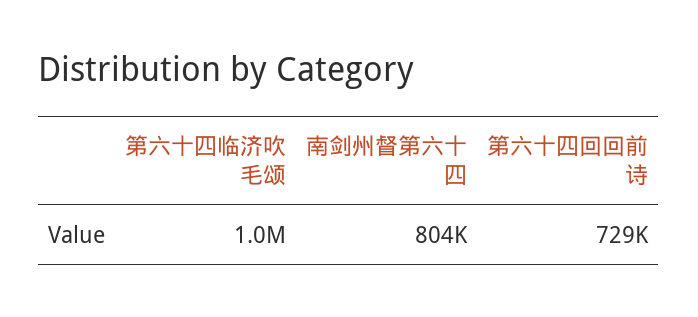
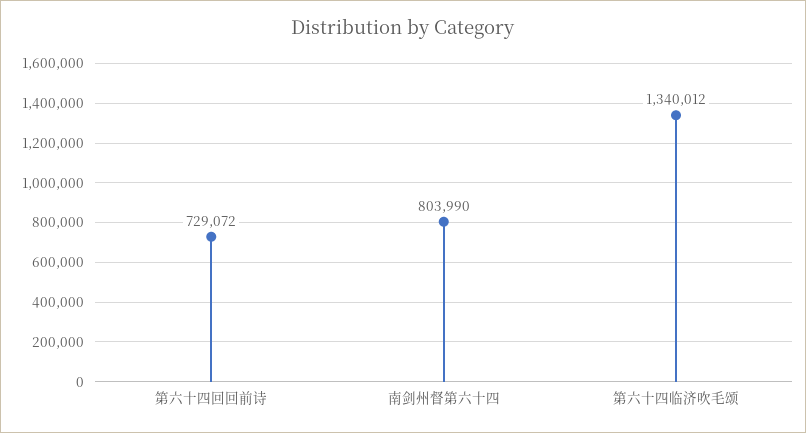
第六十四临济吹毛颂: 1000000 -> 1340012

